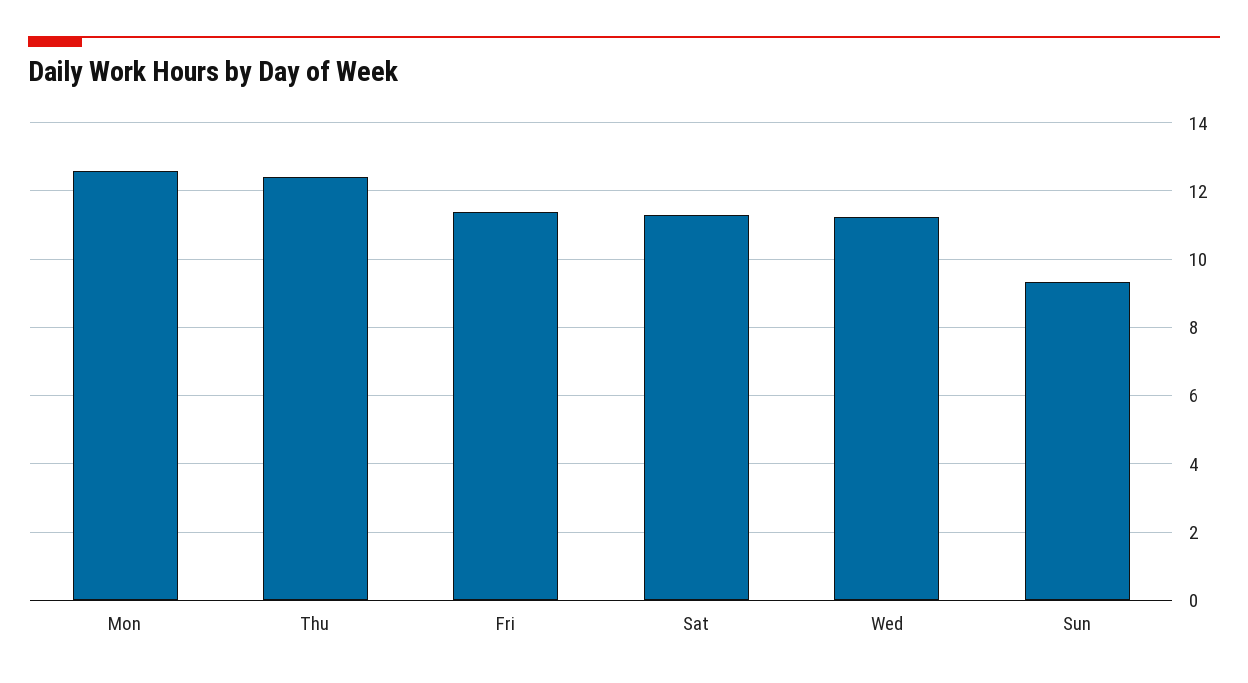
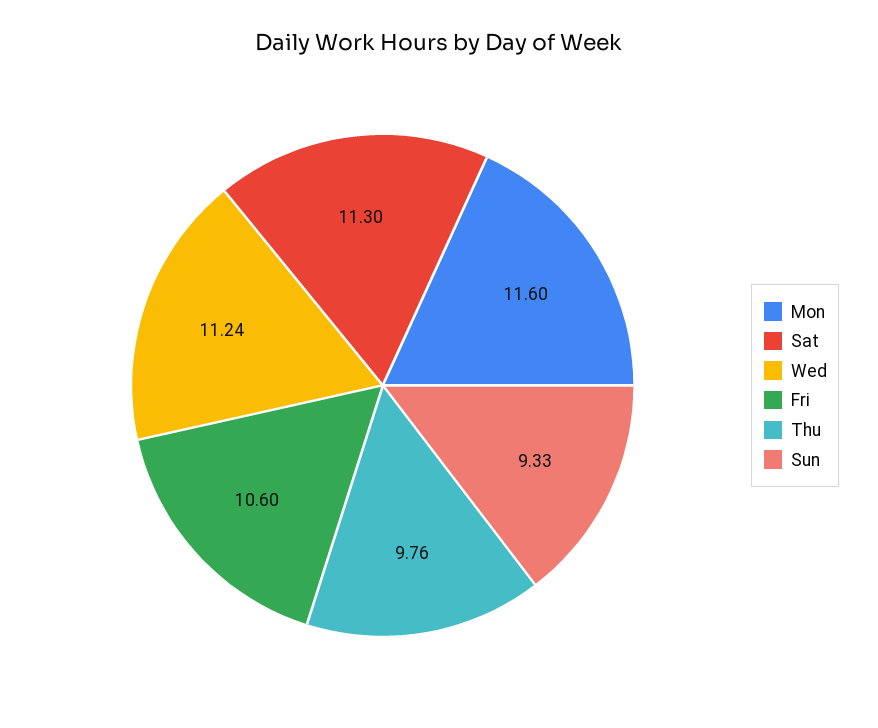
Mon: 12.6 -> 11.6
Thu: 12.4 -> 9.76
Fri: 11.4 -> 10.6

